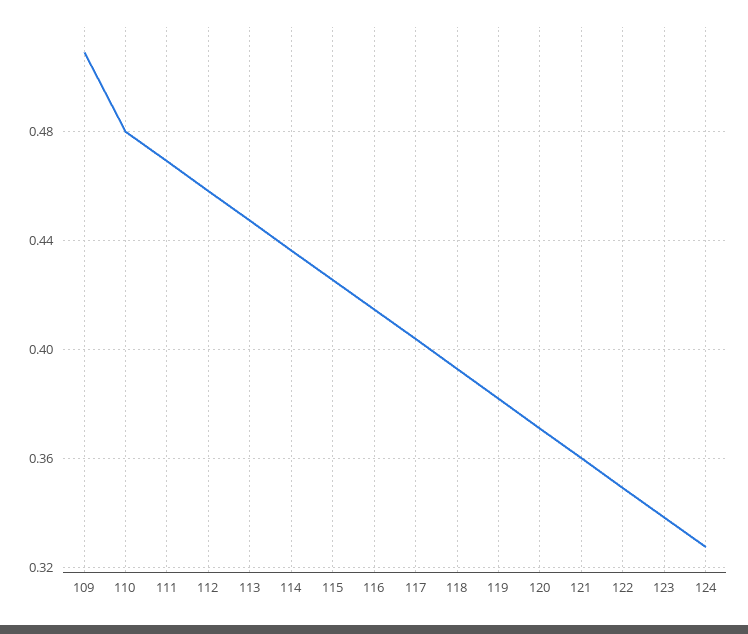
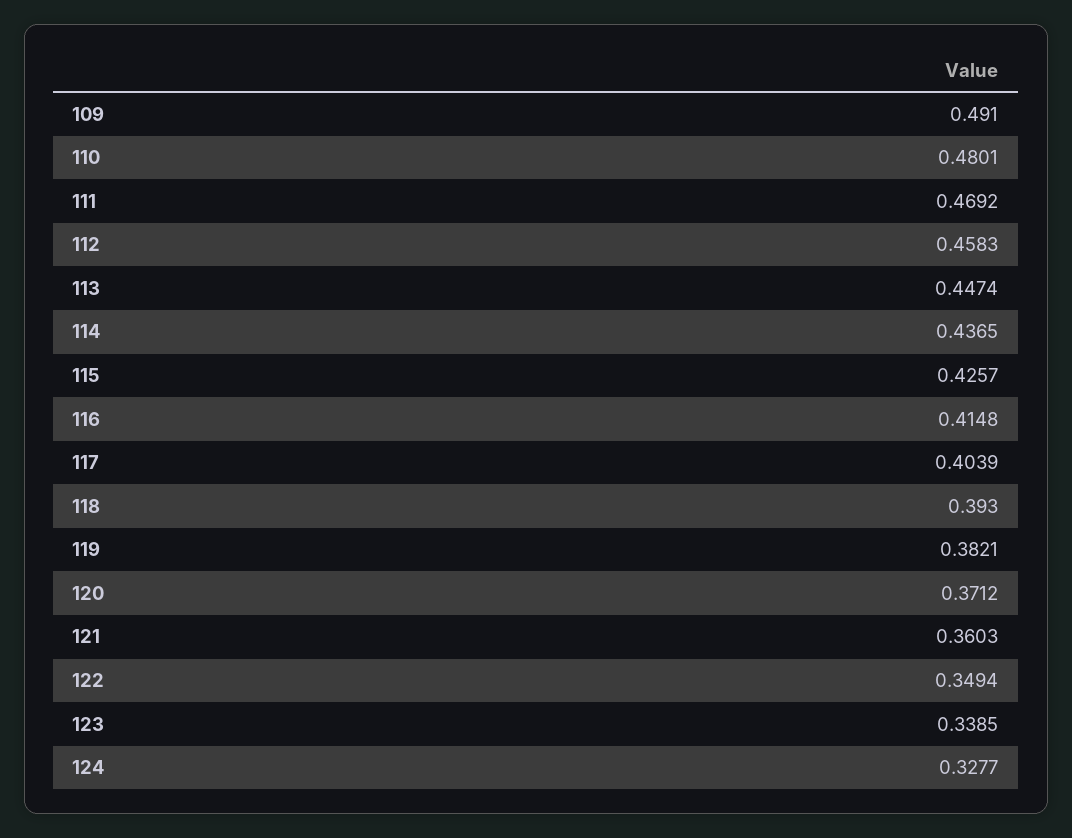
109: 0.51 -> 0.491

